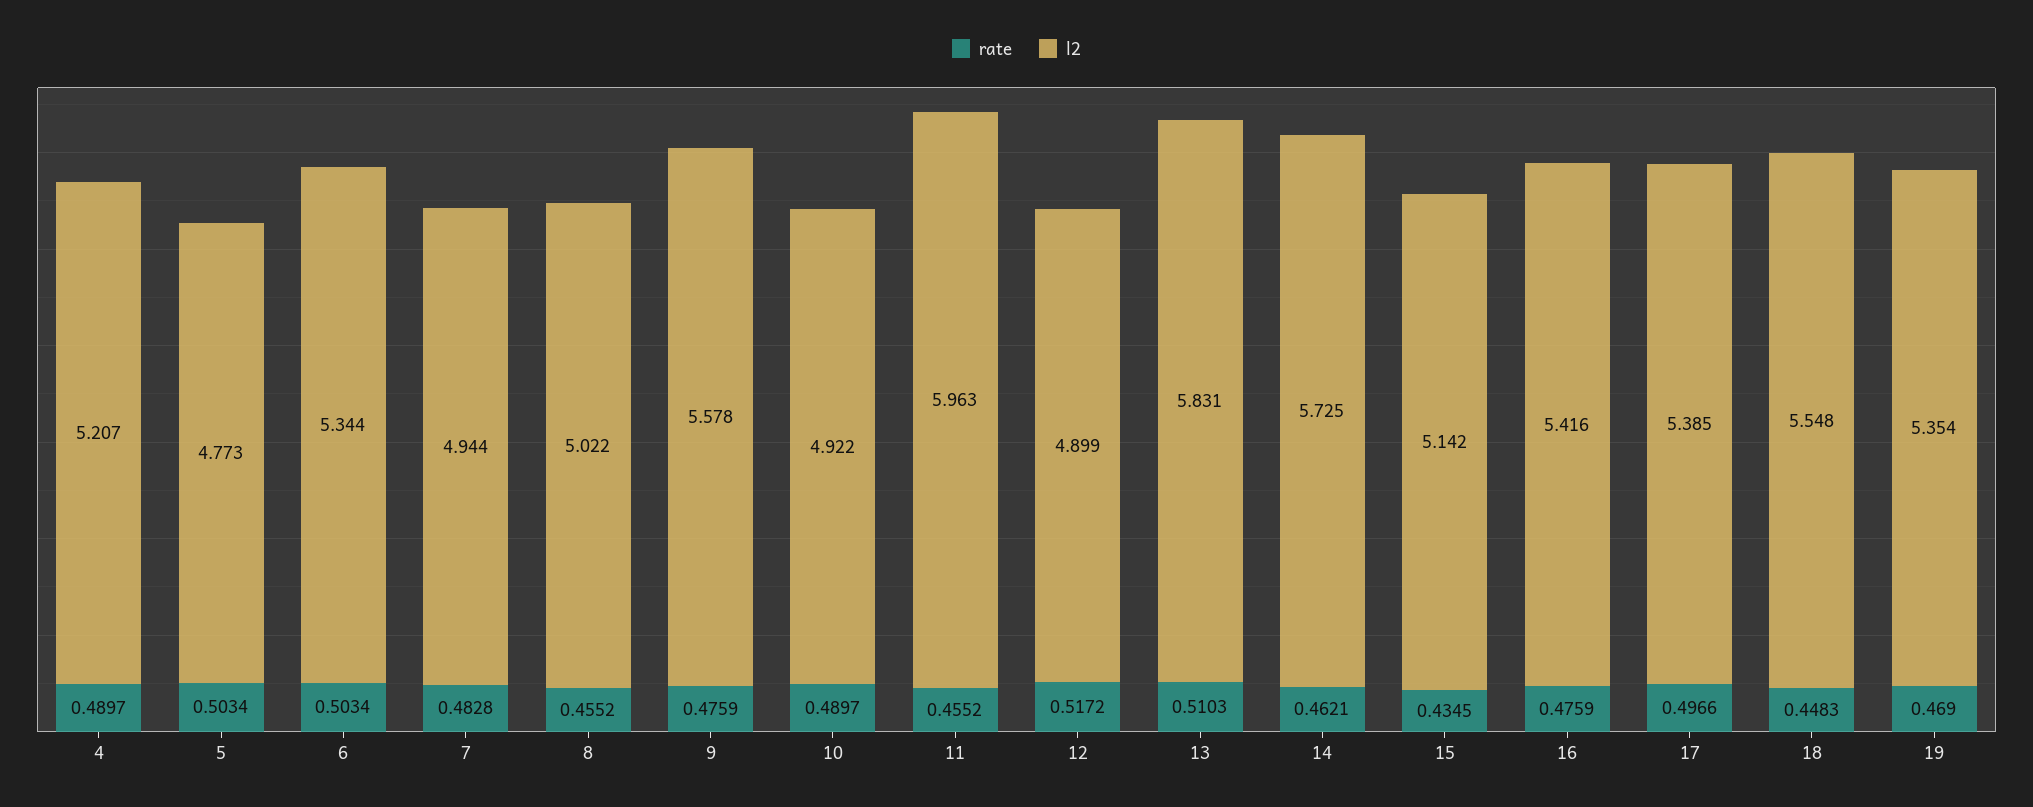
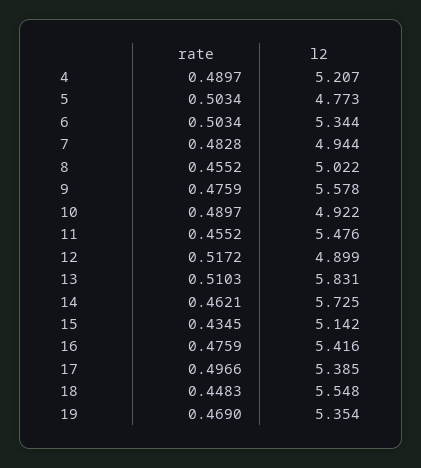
l2, 11: 5.963 -> 5.476

